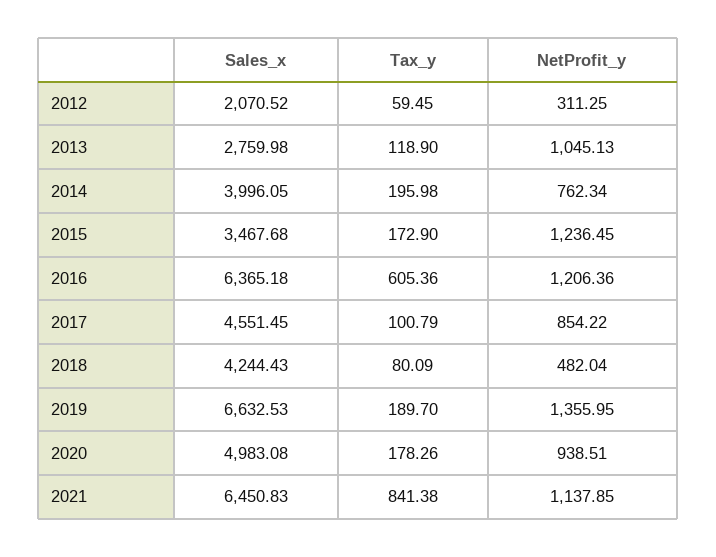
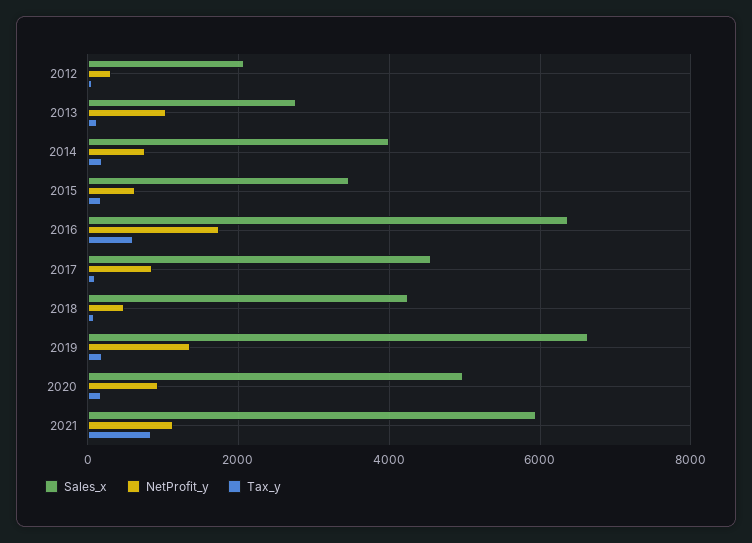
NetProfit_y, 2015: 1236.45 -> 600
NetProfit_y, 2016: 1206.36 -> 1800
Sales_x, 2021: 6450.83 -> 6000

